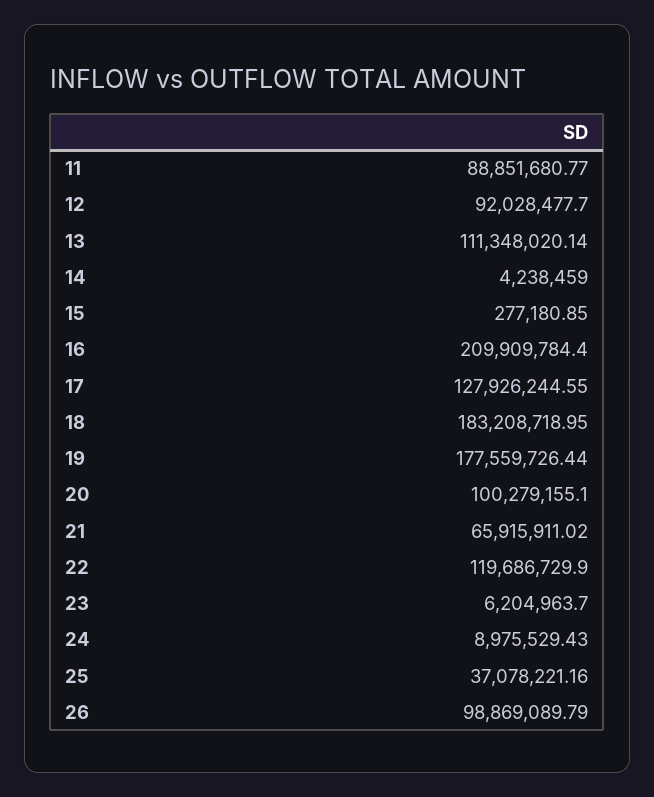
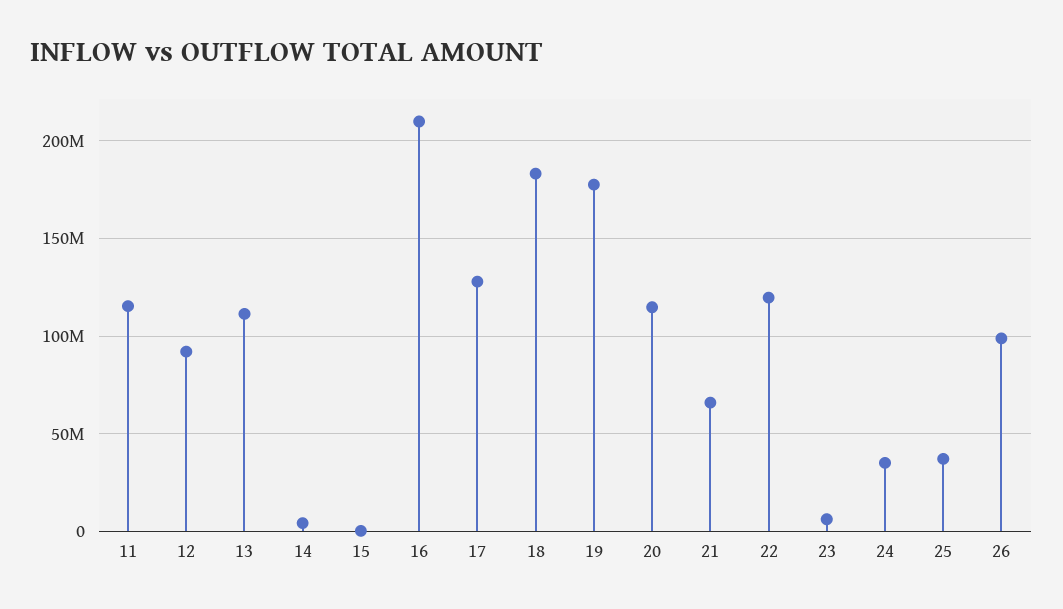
11: 88851680.77 -> 115000000
20: 100279155.1 -> 115000000
24: 8975529.43 -> 35000000

